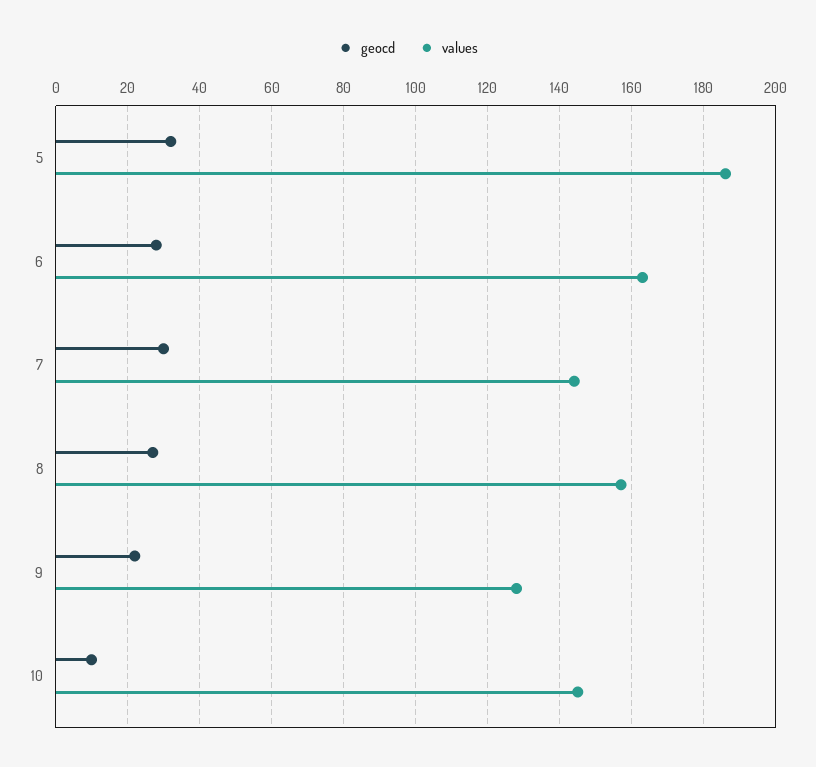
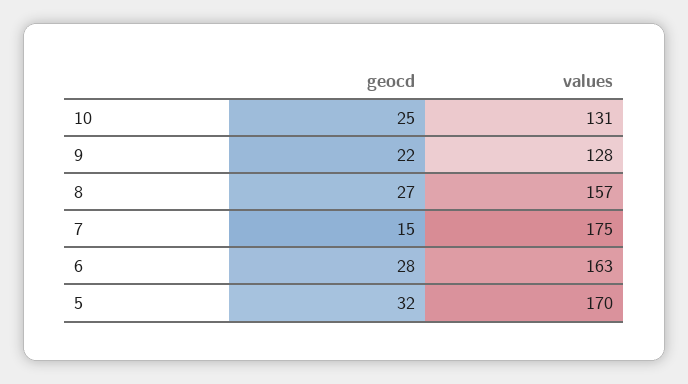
values, 5: 185 -> 170
geocd, 7: 30 -> 15
values, 7: 145 -> 175
geocd, 10: 10 -> 25
values, 10: 145 -> 131

